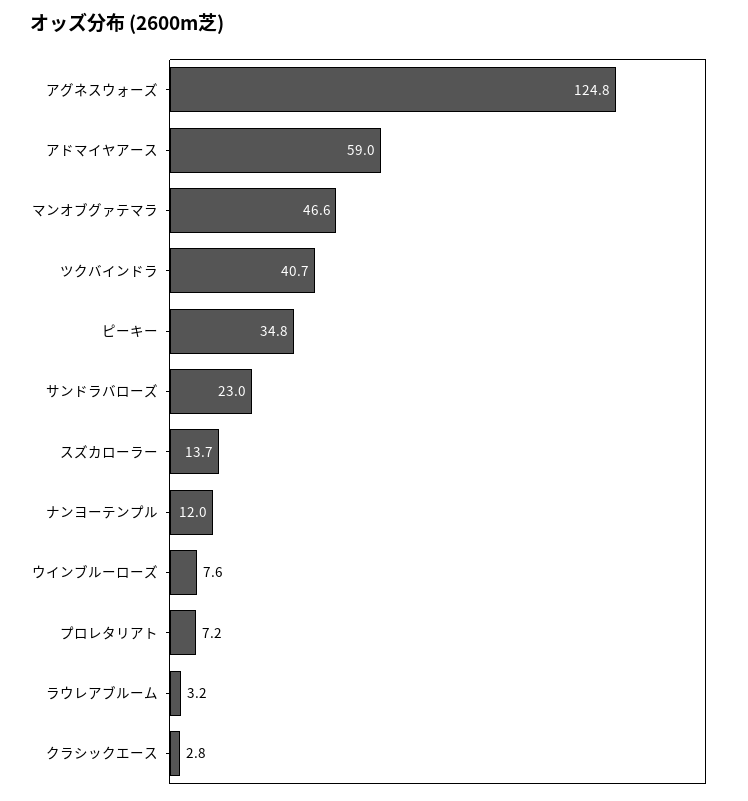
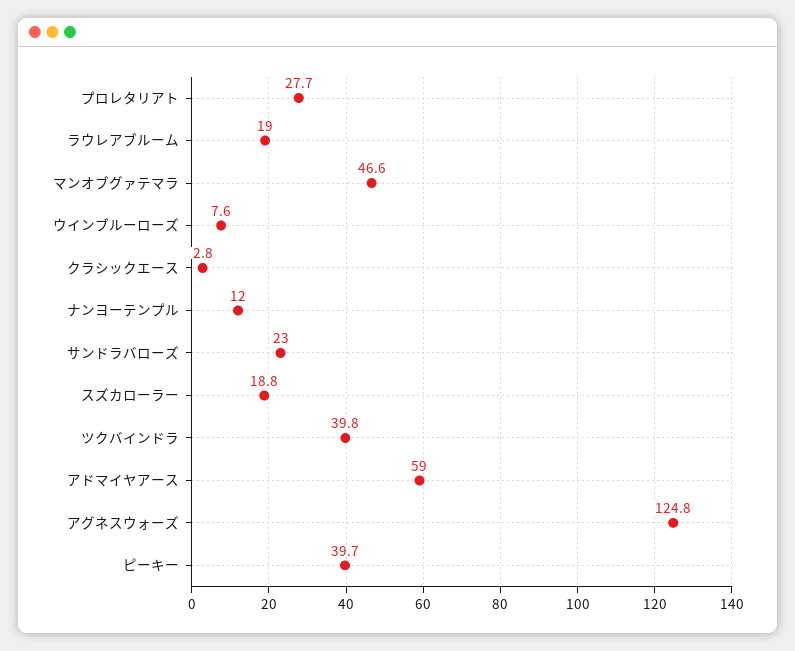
ツクバインドラ: 40.7 -> 39.8
ピーキー: 34.8 -> 39.7
スズカローラー: 13.7 -> 18.8
プロレタリアト: 7.2 -> 27.7
ラウレアブルーム: 3.2 -> 19

